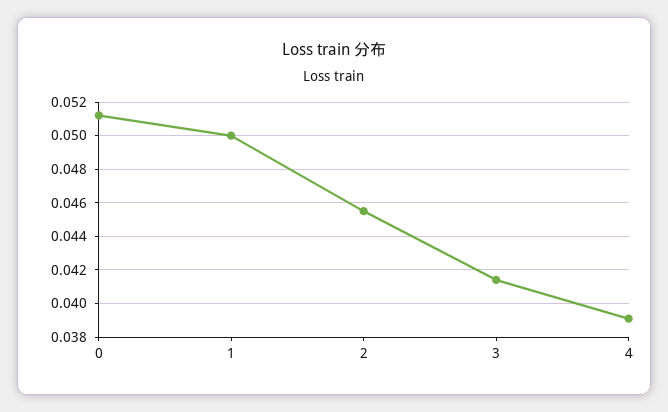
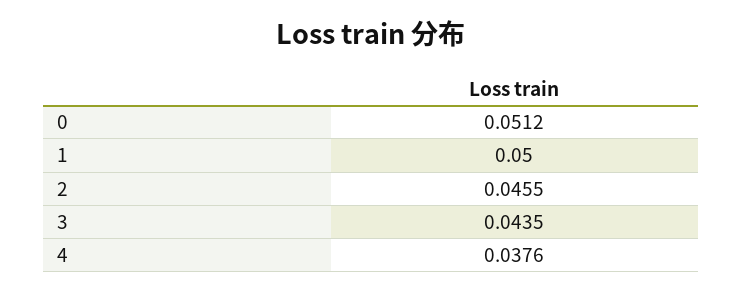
3: 0.0415 -> 0.0435
4: 0.039 -> 0.0376

